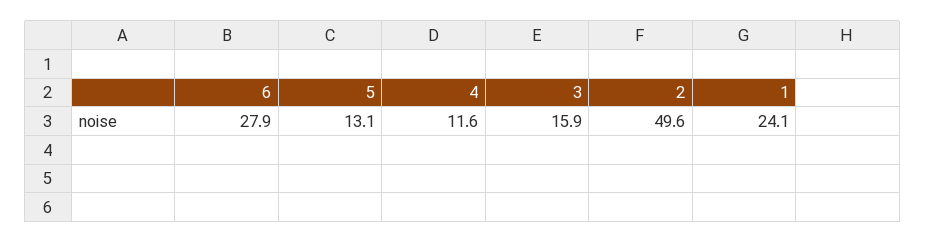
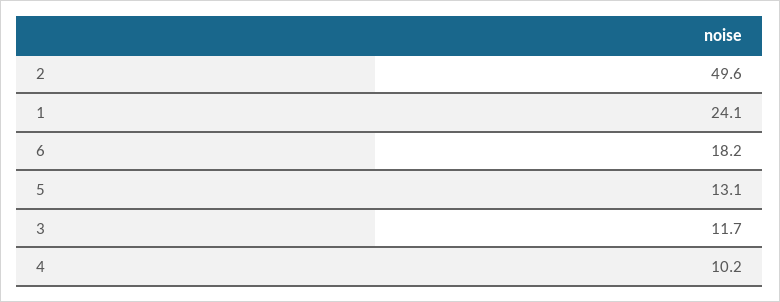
6: 27.9 -> 18.2
4: 11.6 -> 10.2
3: 15.9 -> 11.7

